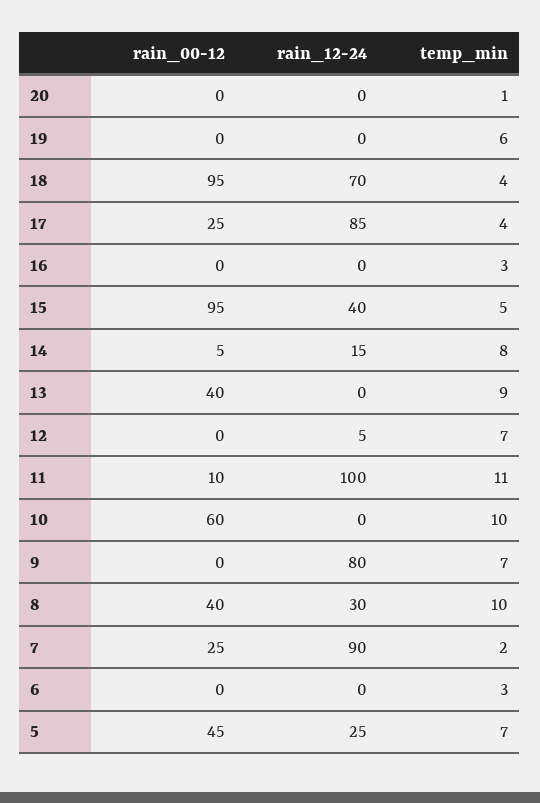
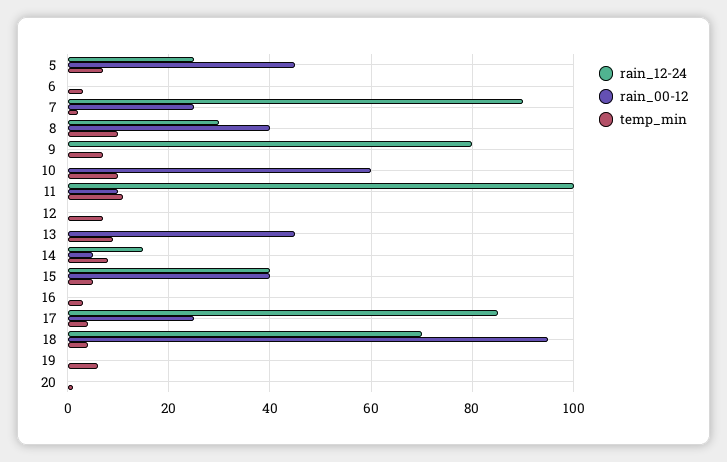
rain_00-12, 15: 95 -> 40
rain_00-12, 13: 40 -> 45
rain_12-24, 12: 5 -> 0

